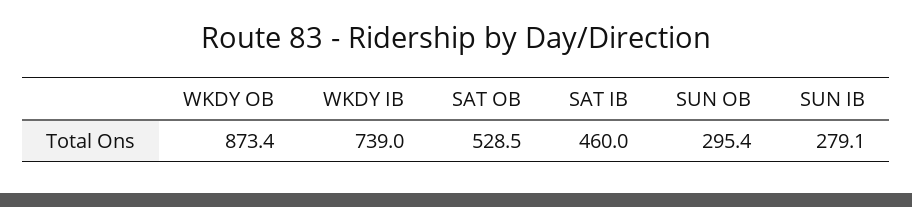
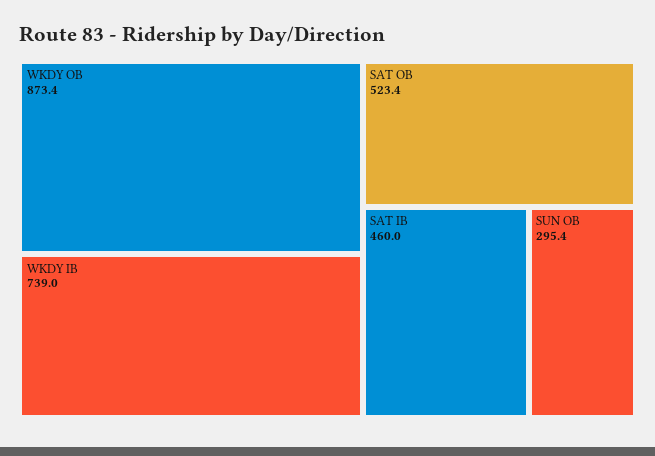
SAT OB: 528.5 -> 523.4
SUN IB: 279.1 -> none

